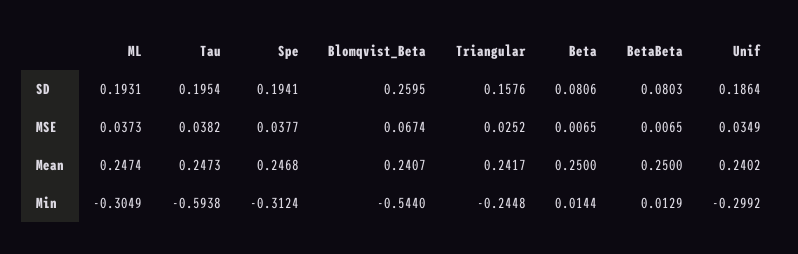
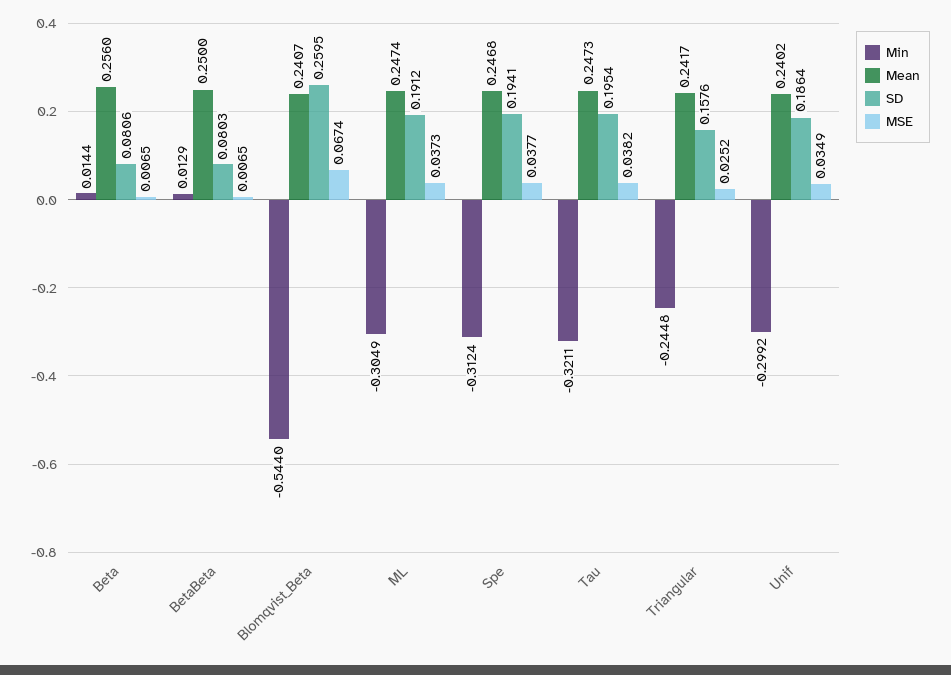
SD, ML: 0.1931 -> 0.1912
Mean, Beta: 0.25 -> 0.256
Min, Tau: -0.5938 -> -0.3211

